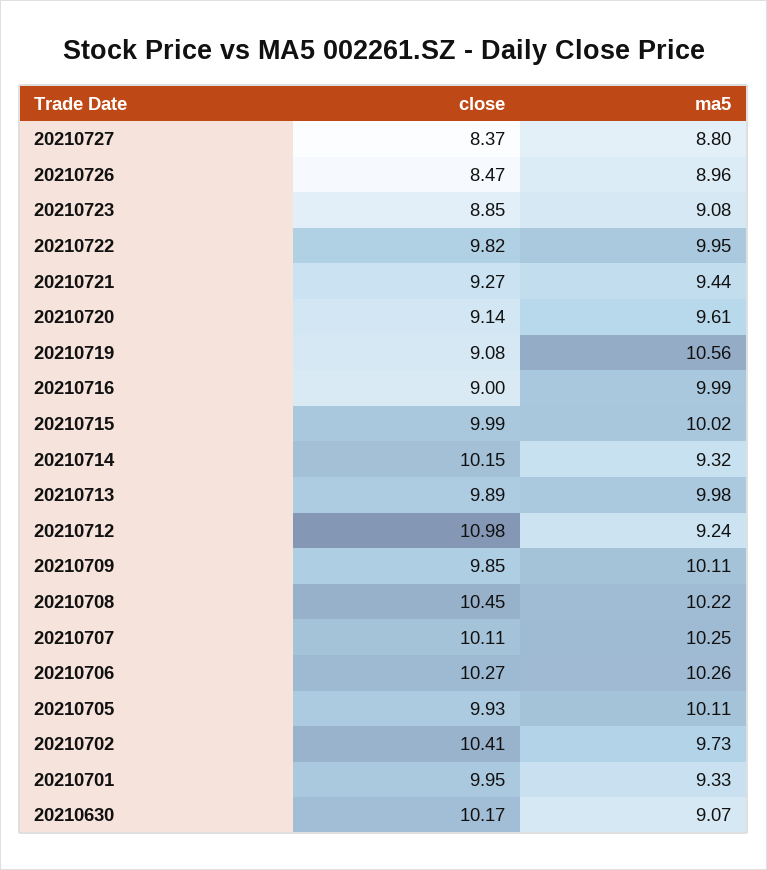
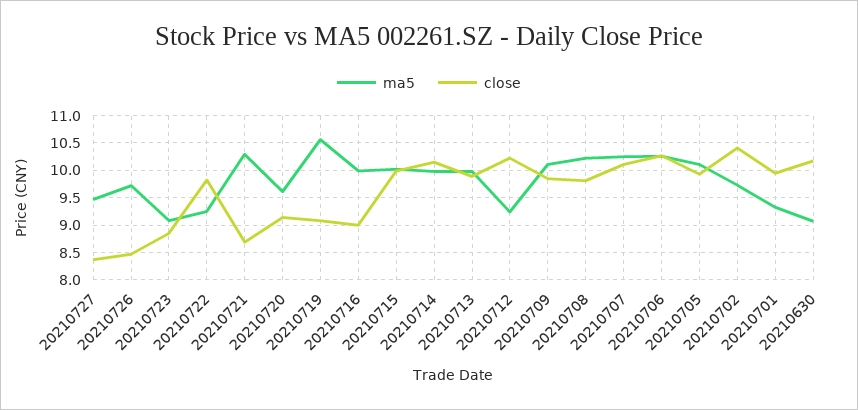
ma5, 20210727: 8.8 -> 9.5
ma5, 20210726: 8.96 -> 9.75
ma5, 20210722: 9.95 -> 9.25
close, 20210721: 9.27 -> 8.75
ma5, 20210721: 9.44 -> 10.25
ma5, 20210714: 9.32 -> 10
close, 20210712: 10.98 -> 10.25
close, 20210708: 10.45 -> 9.75

